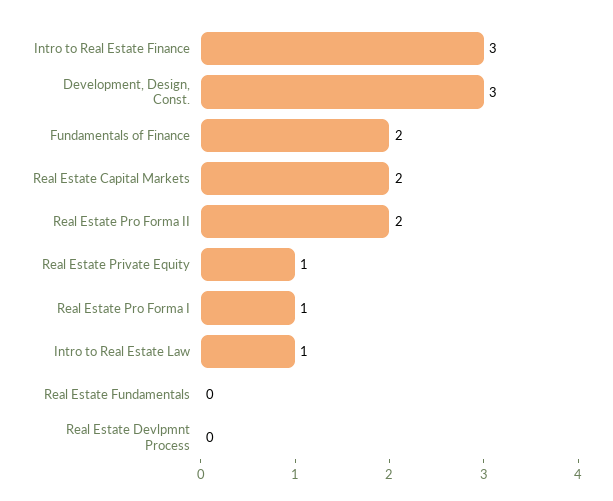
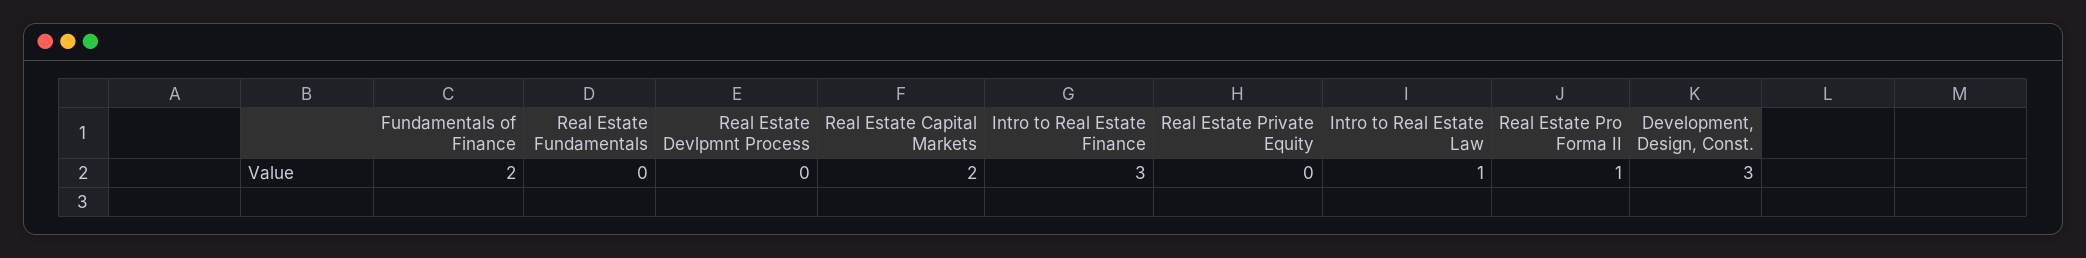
Real Estate Pro Forma II: 2 -> 1
Real Estate Private Equity: 1 -> 0
Real Estate Pro Forma I: 1 -> none

